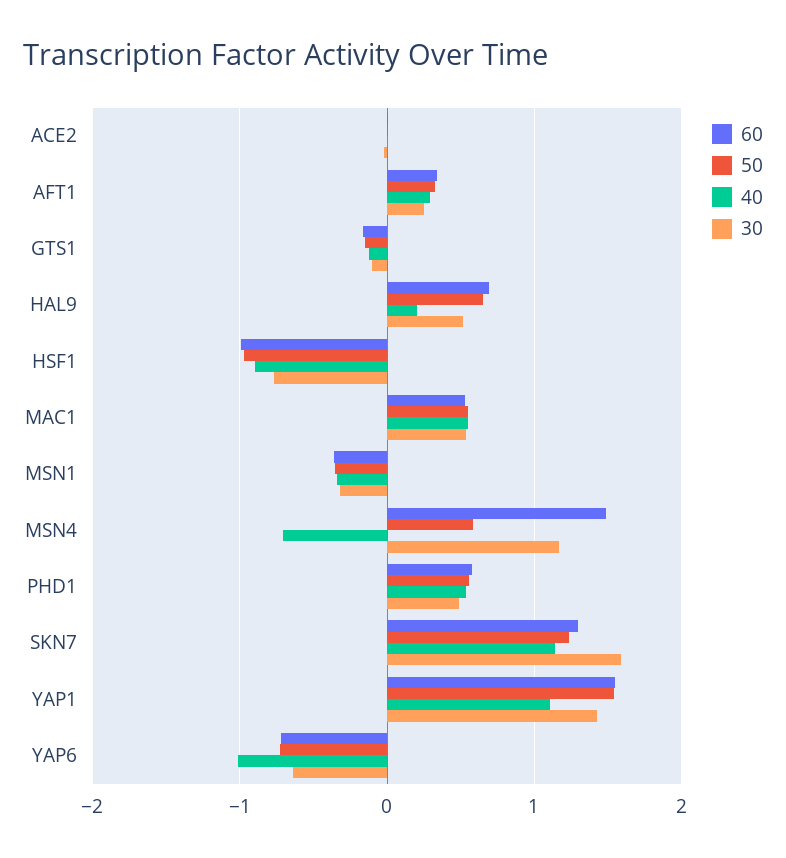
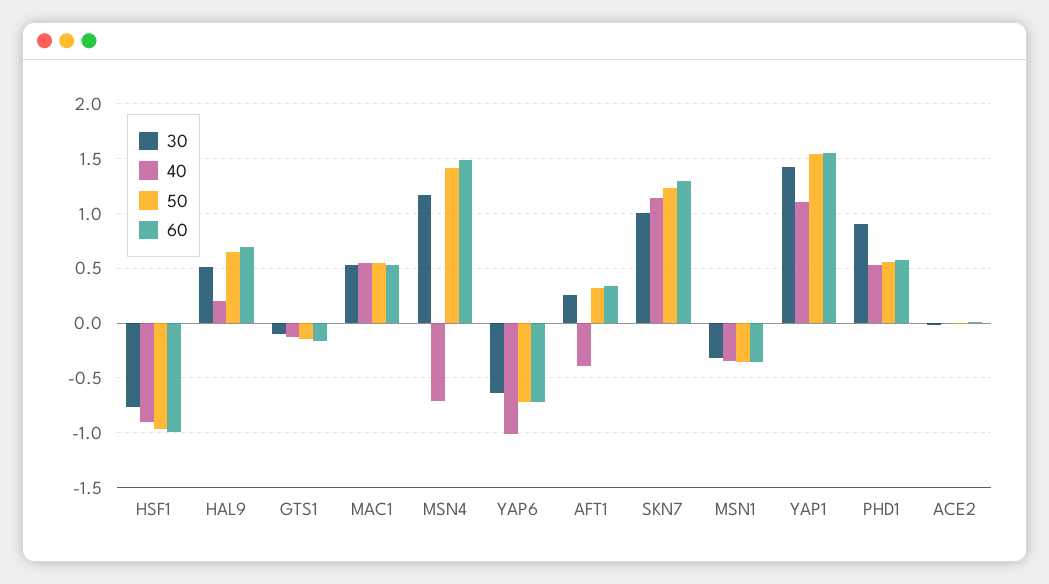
40, AFT1: 0.3 -> -0.4
50, MSN4: 0.6 -> 1.4
30, PHD1: 0.5 -> 0.9
30, SKN7: 1.6 -> 1

